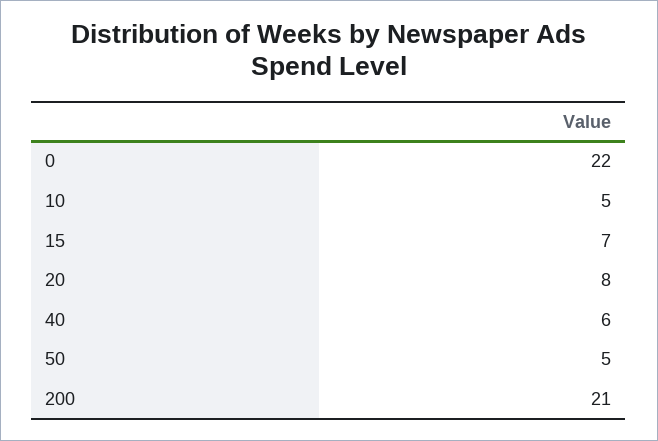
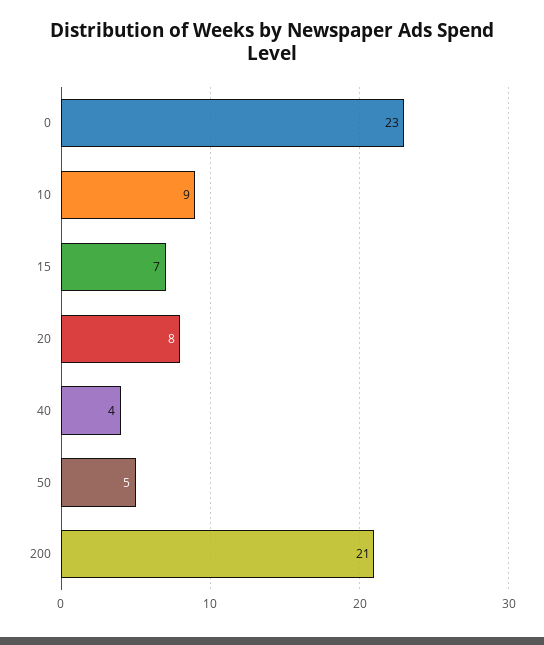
0: 22 -> 23
10: 5 -> 9
40: 6 -> 4

